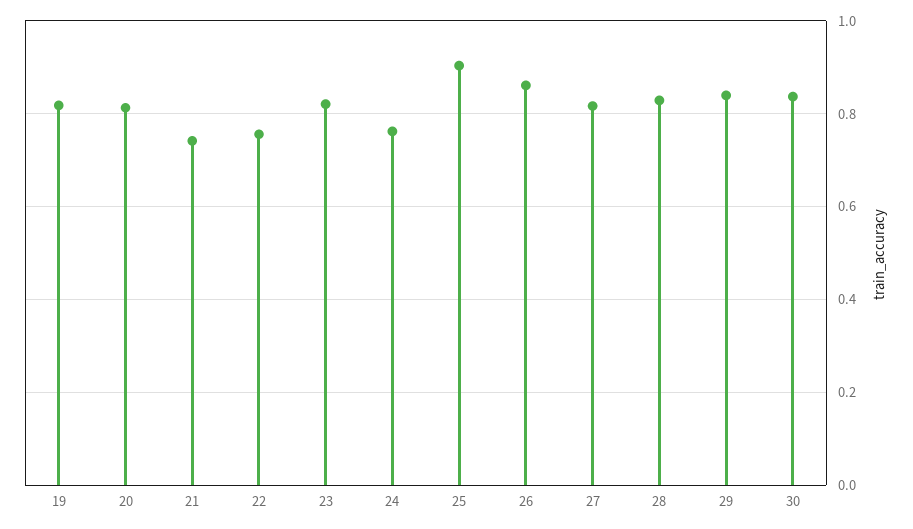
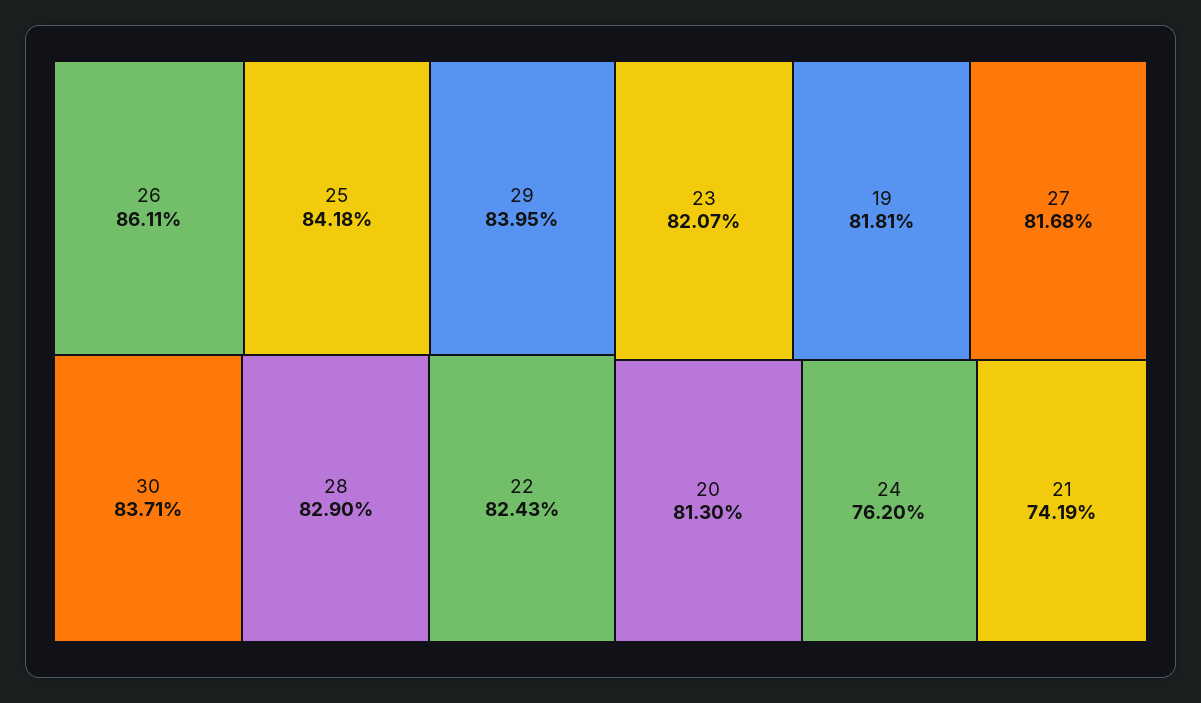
22: 0.76 -> 0.8243
25: 0.9 -> 0.8418

